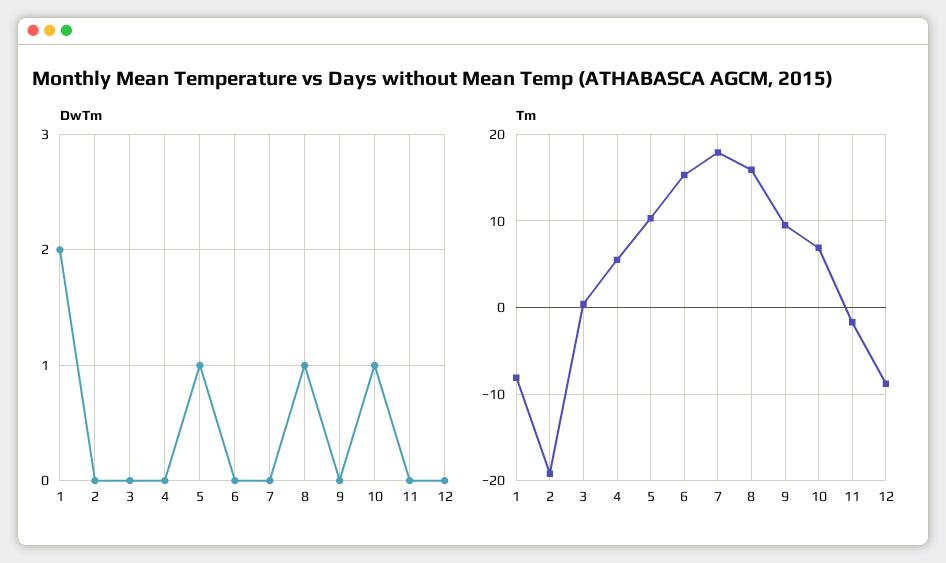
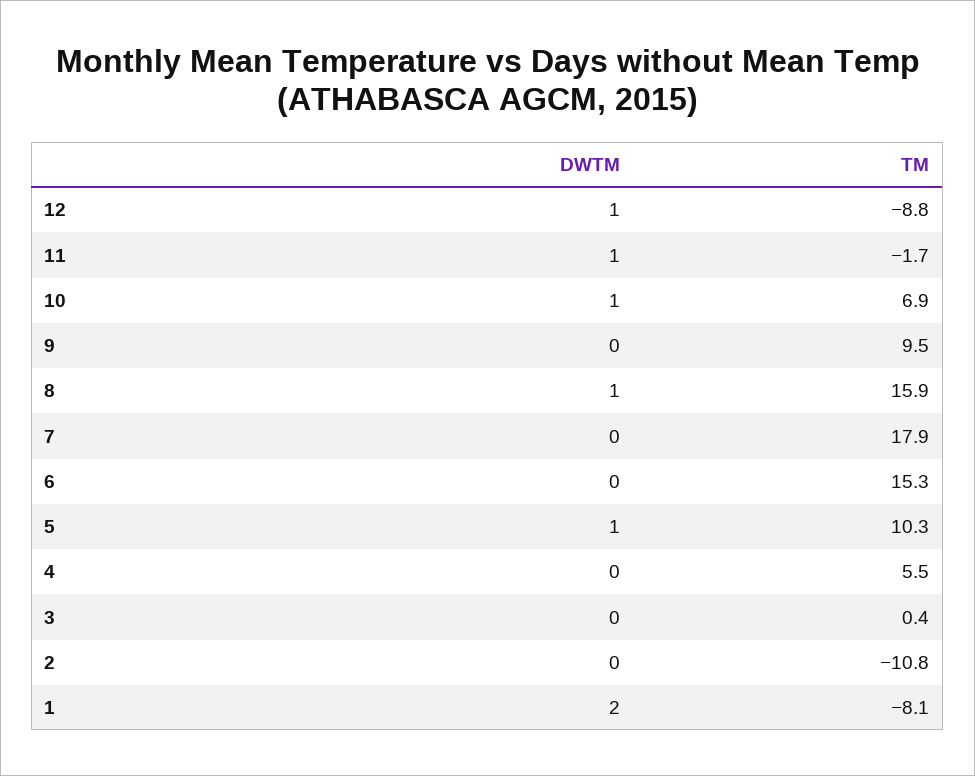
DwTm, 11: 0 -> 1
DwTm, 12: 0 -> 1
Tm, 2: -19 -> -10.8

